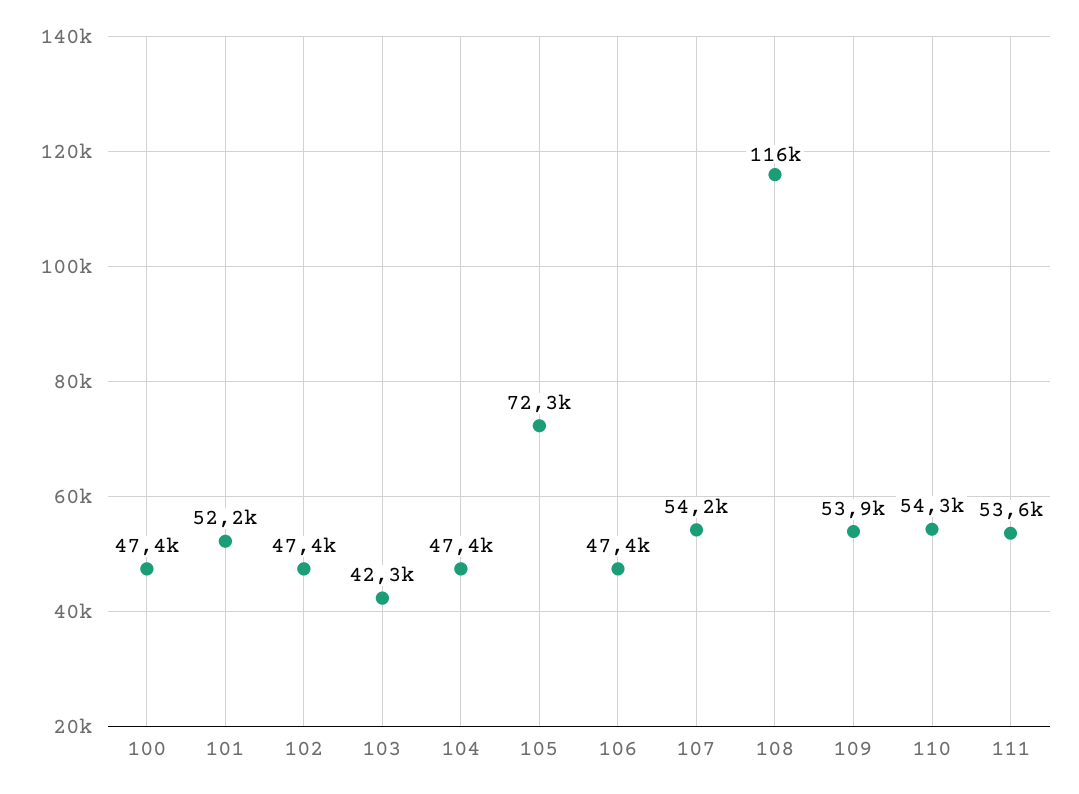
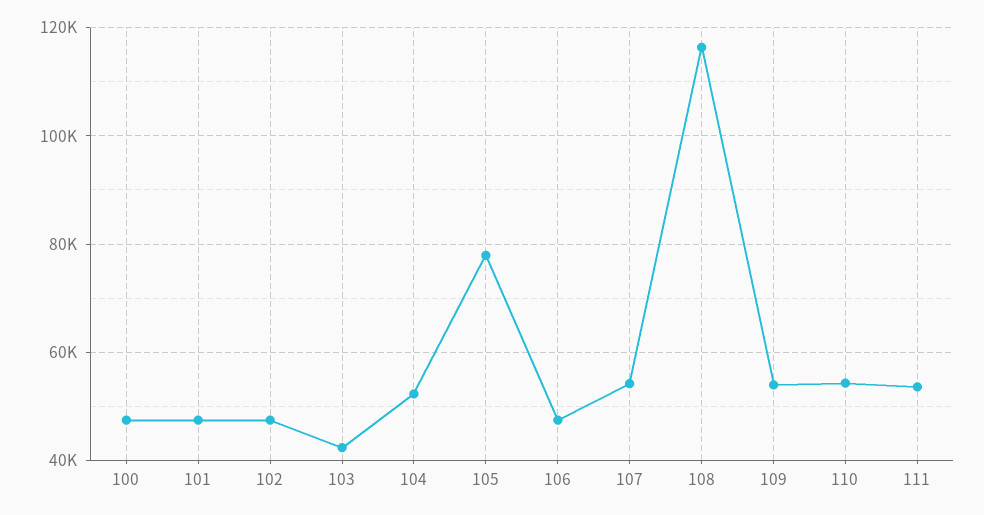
101: 52200 -> 48000
104: 47400 -> 52000
105: 72300 -> 78000

